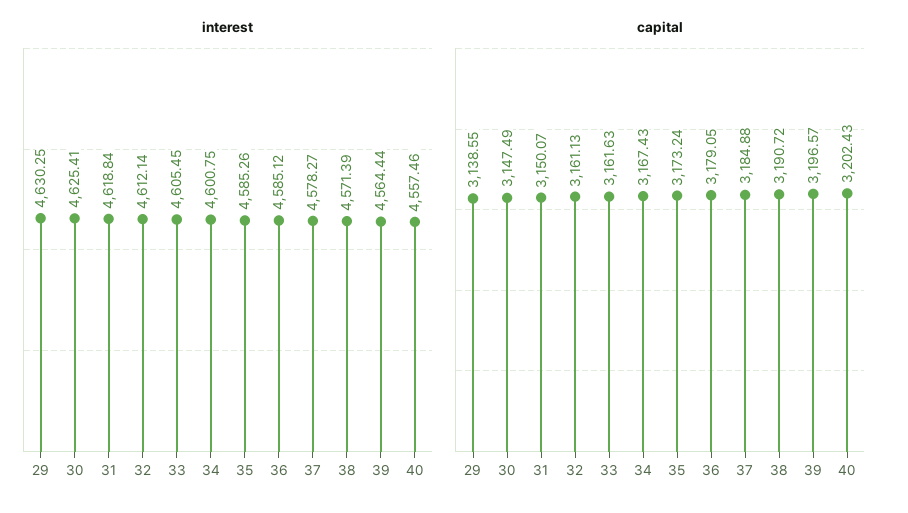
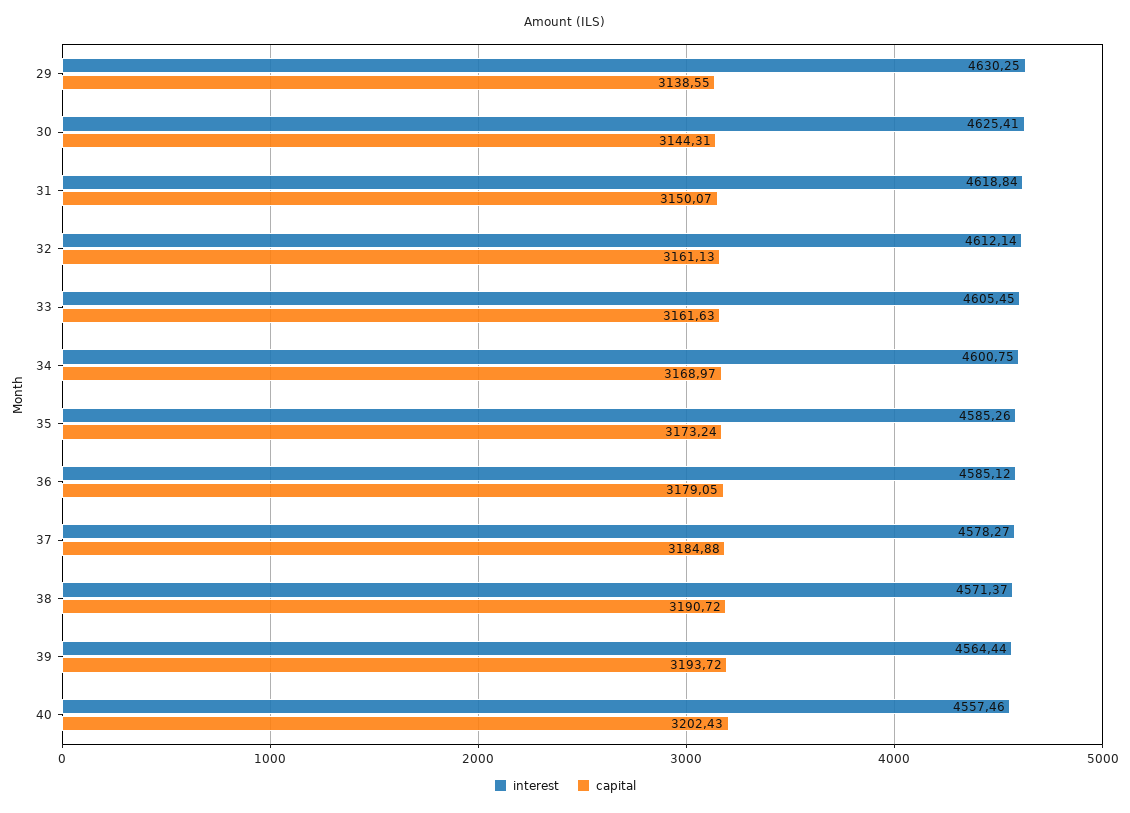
interest, 38: 4571.39 -> 4571.37
capital, 30: 3147.49 -> 3144.31
capital, 34: 3167.43 -> 3168.97
capital, 39: 3196.57 -> 3193.72

